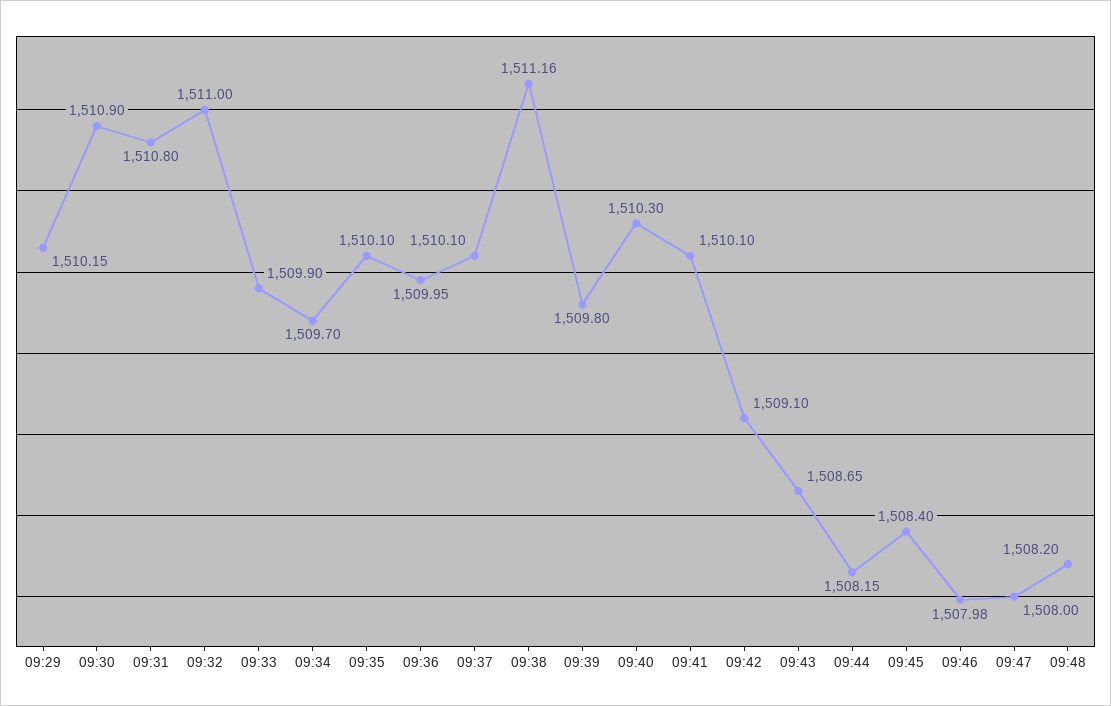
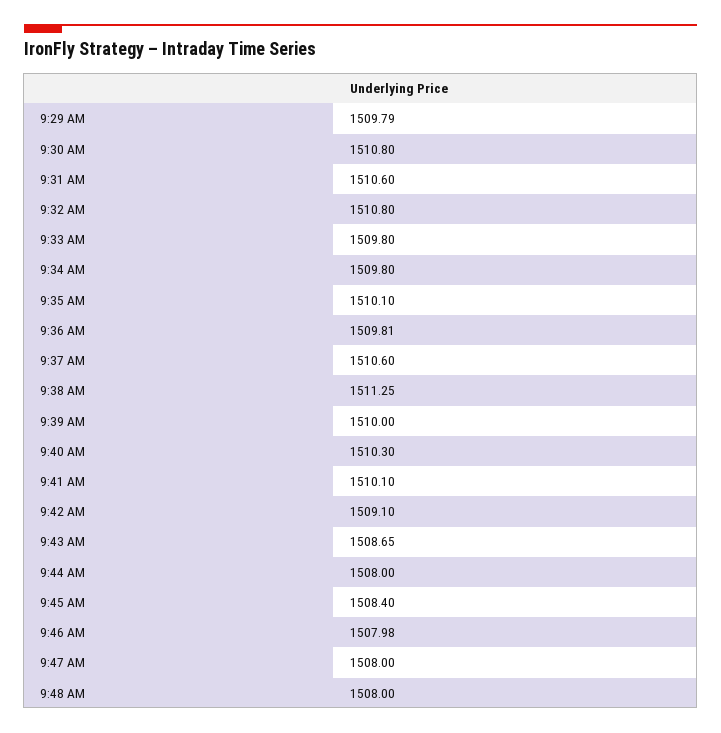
09:29: 1510.15 -> 1509.79
09:30: 1510.9 -> 1510.8
09:31: 1510.8 -> 1510.6
09:32: 1511 -> 1510.8
09:33: 1509.9 -> 1509.8
09:34: 1509.7 -> 1509.8
09:36: 1509.95 -> 1509.81
09:37: 1510.1 -> 1510.6
09:38: 1511.16 -> 1511.25
09:39: 1509.8 -> 1510
09:44: 1508.15 -> 1508
09:48: 1508.2 -> 1508

